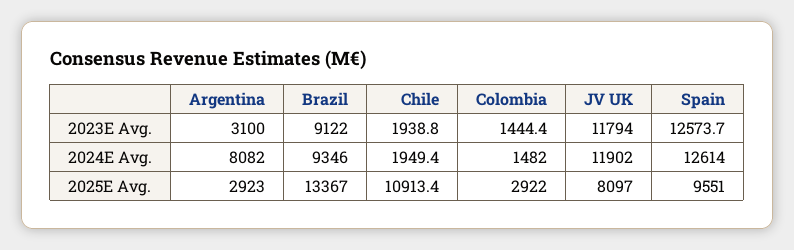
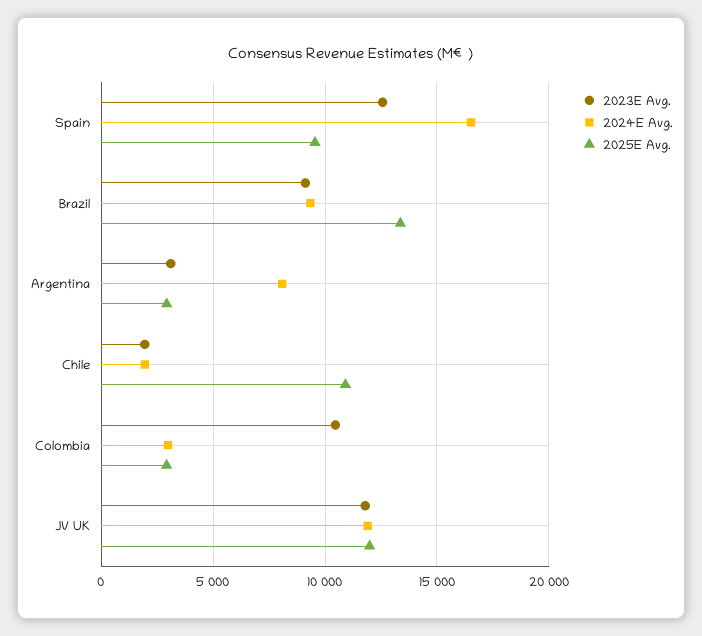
2023E Avg., Colombia: 1444.4 -> 10500
2024E Avg., Colombia: 1482 -> 3000
2024E Avg., Spain: 12614 -> 16500
2025E Avg., JV UK: 8097 -> 12000

